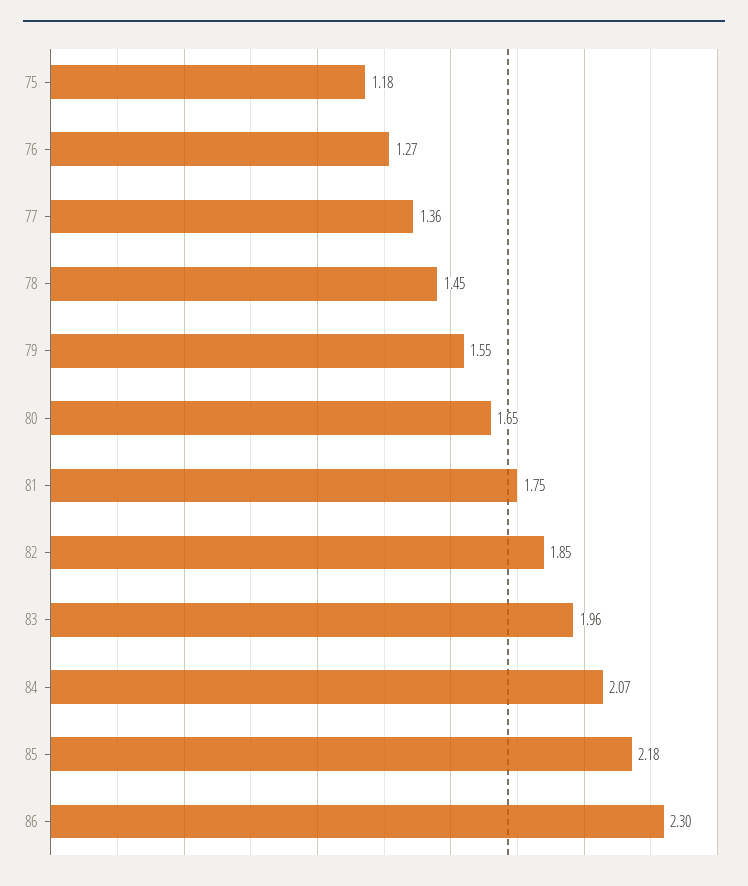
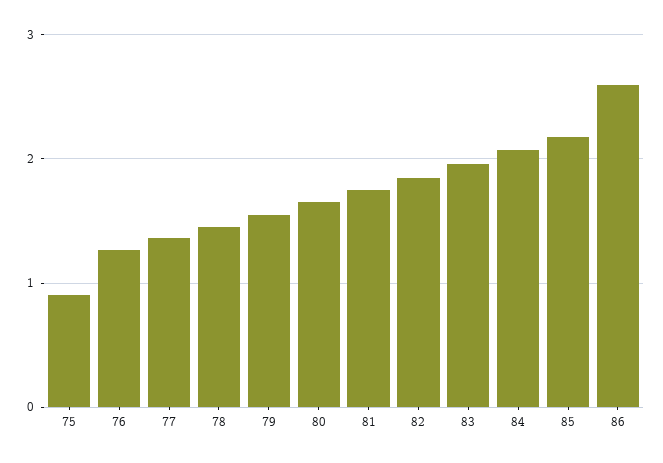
75: 1.18 -> 0.9
86: 2.3 -> 2.6

